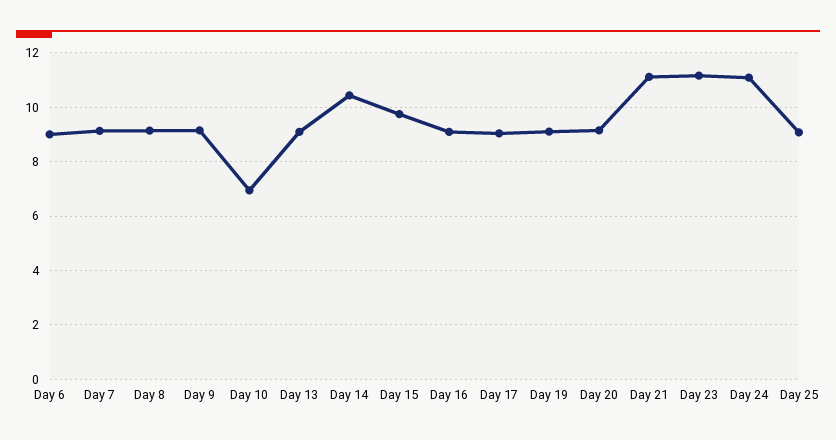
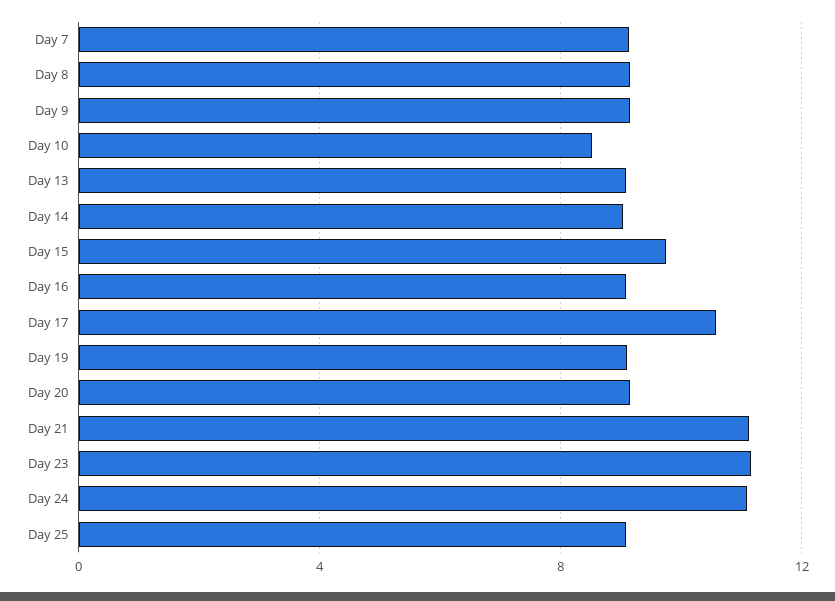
Day 6: 9 -> none
Day 10: 7 -> 8.5
Day 14: 10.5 -> 9
Day 17: 9 -> 10.5

